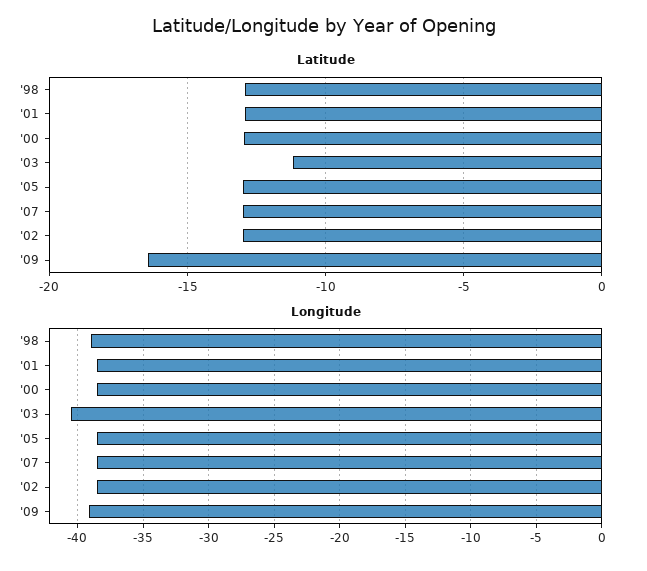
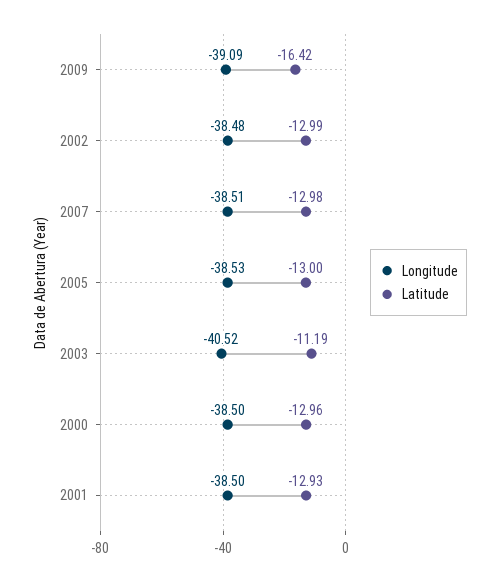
Latitude, '98: -13 -> none
Longitude, '98: -39 -> none

